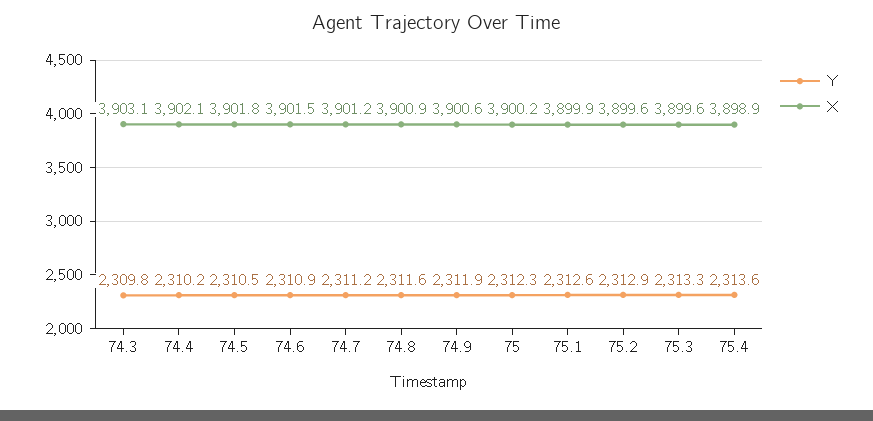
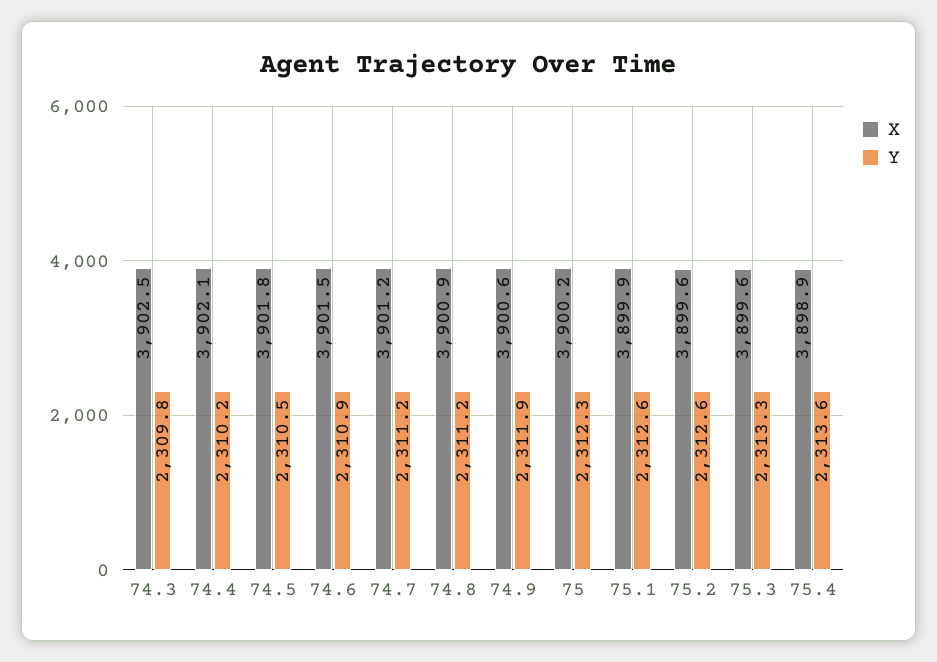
X, 74.3: 3903.1 -> 3902.5
Y, 74.8: 2311.6 -> 2311.2
Y, 75.2: 2312.9 -> 2312.6

